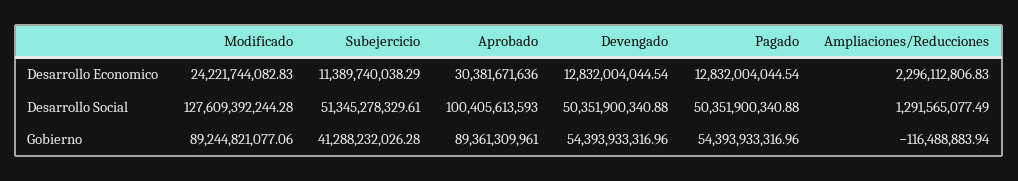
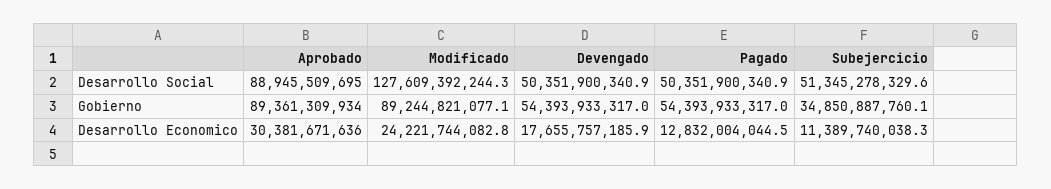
Devengado, Desarrollo Economico: 12832004044.54 -> 17655757185.9
Ampliaciones/Reducciones, Desarrollo Economico: 2296112806.83 -> none
Aprobado, Desarrollo Social: 100405613593 -> 88945509695
Ampliaciones/Reducciones, Desarrollo Social: 1291565077.49 -> none
Subejercicio, Gobierno: 41288232026.28 -> 34850887760.1
Aprobado, Gobierno: 89361309961 -> 89361309934
Ampliaciones/Reducciones, Gobierno: -116488883.94 -> none

